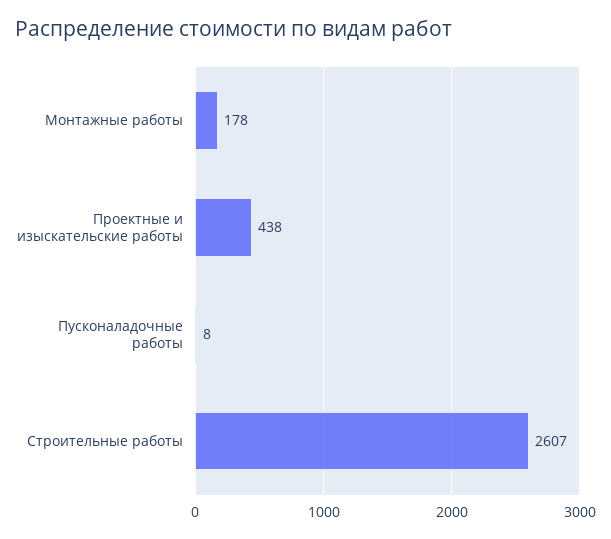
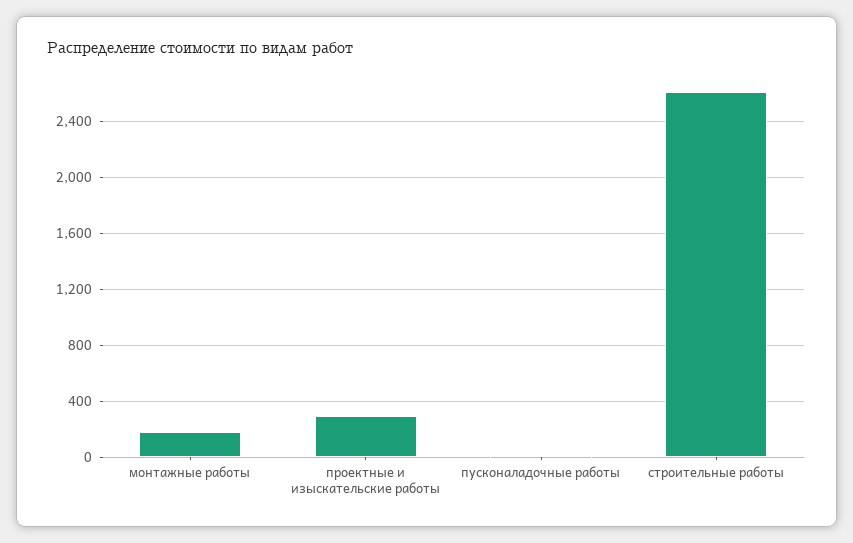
Проектные и изыскательские работы: 438 -> 300

